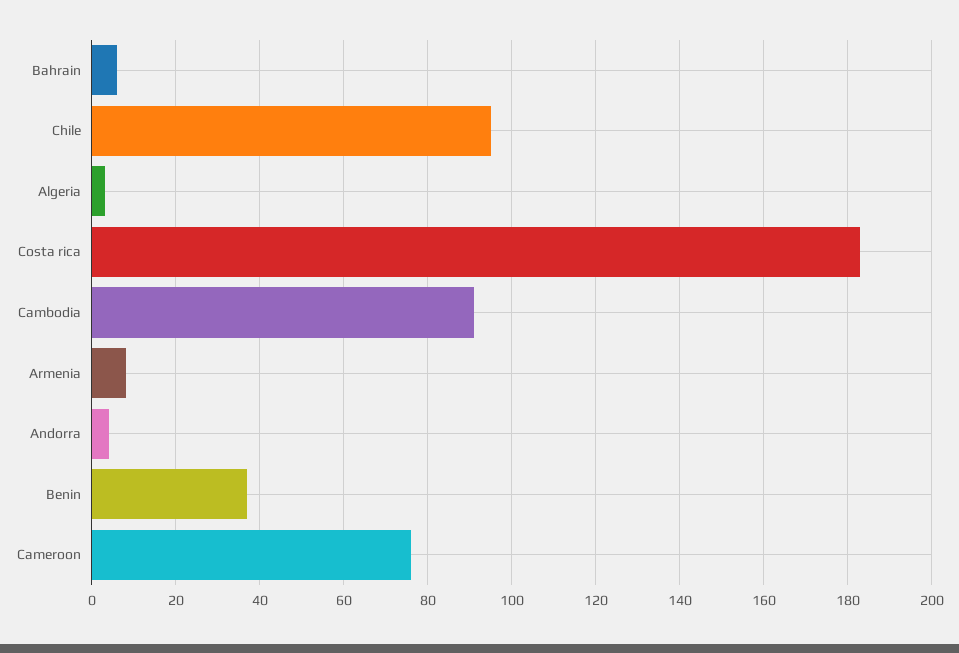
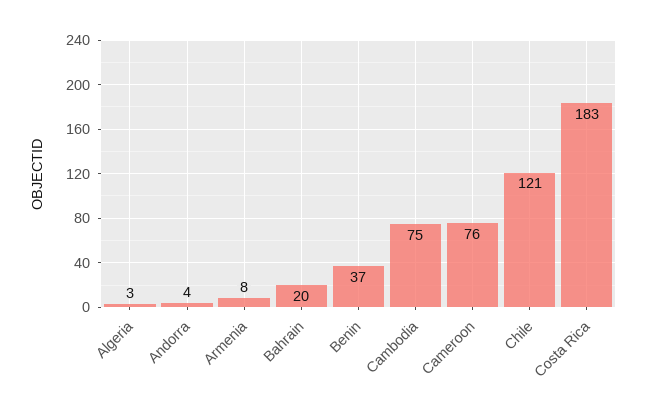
Bahrain: 5 -> 20
Chile: 95 -> 121
Cambodia: 90 -> 75

